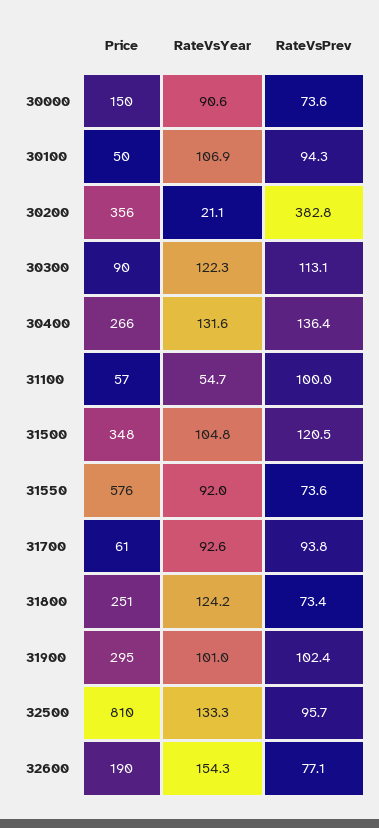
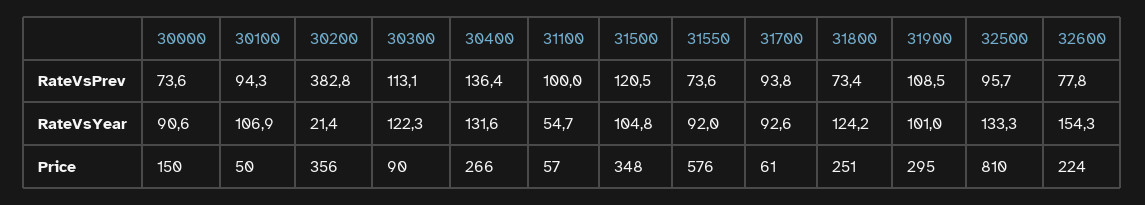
RateVsYear, 30200: 21.1 -> 21.4
RateVsPrev, 31900: 102.4 -> 108.5
Price, 32600: 190 -> 224
RateVsPrev, 32600: 77.1 -> 77.8

